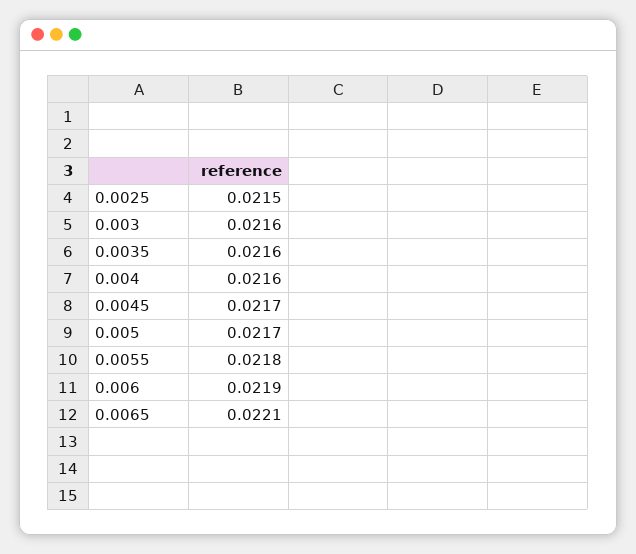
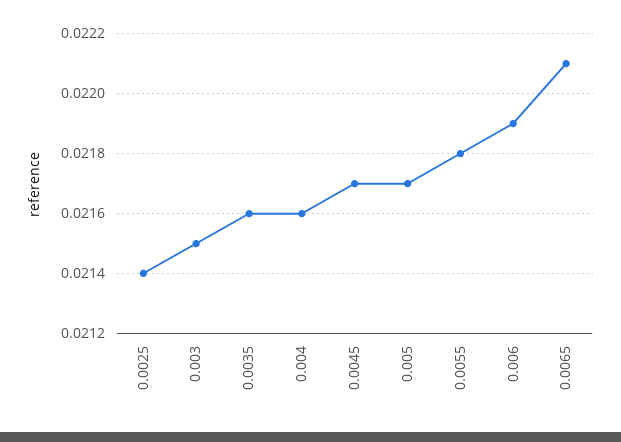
0.0025: 0.0215 -> 0.0214
0.003: 0.0216 -> 0.0215

